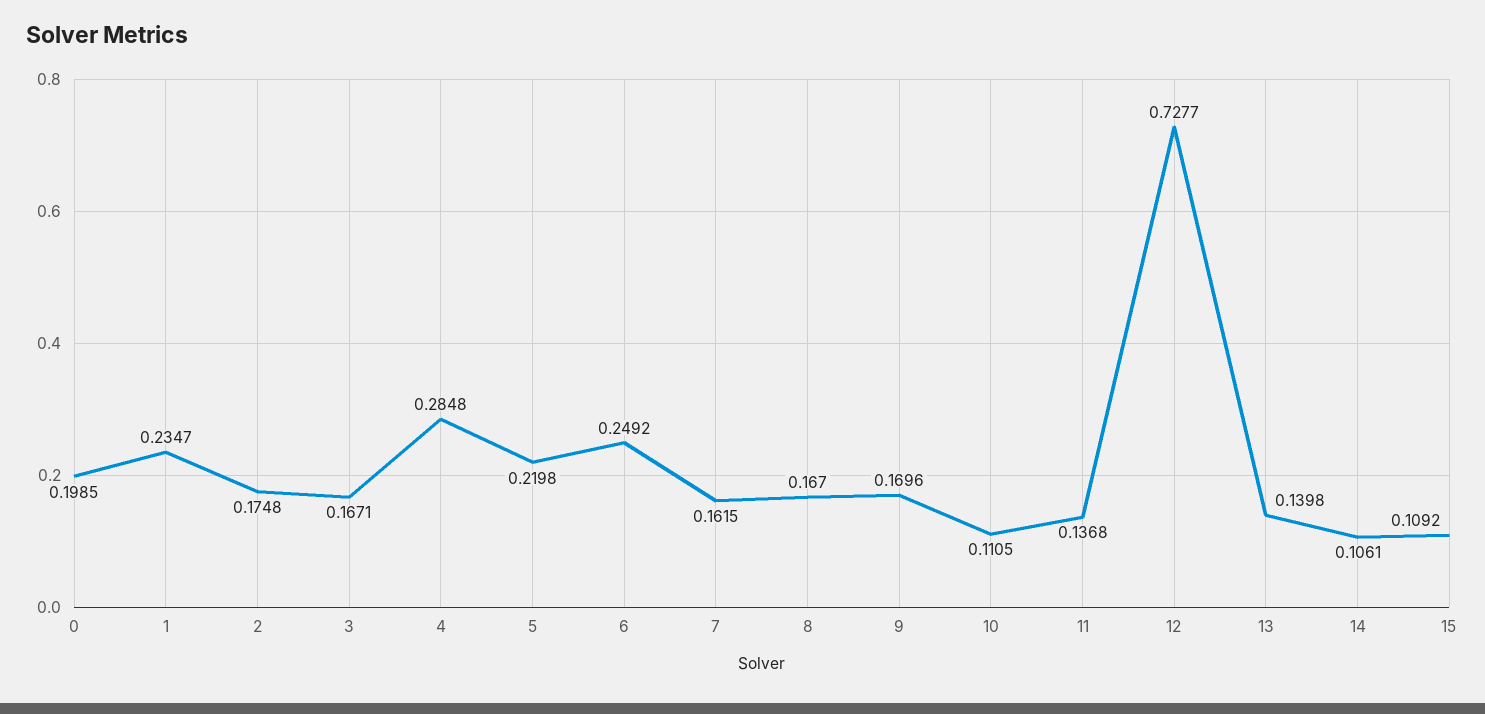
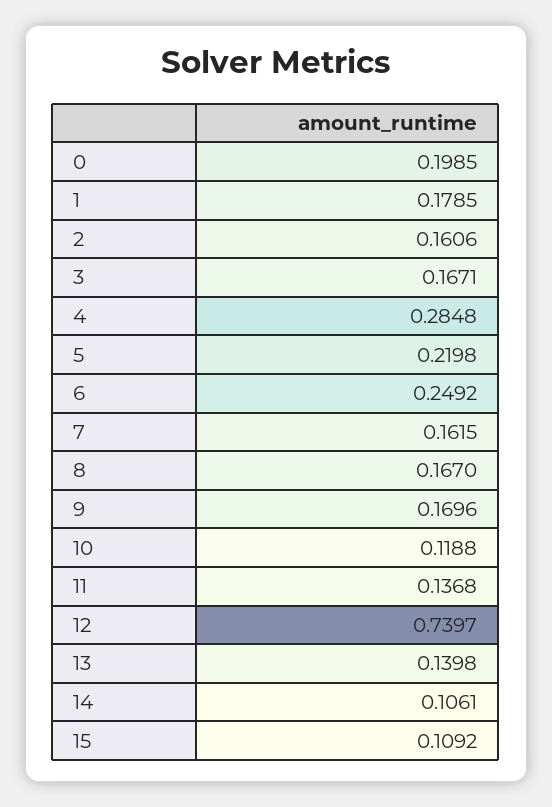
1: 0.2347 -> 0.1785
2: 0.1748 -> 0.1606
10: 0.1105 -> 0.1188
12: 0.7277 -> 0.7397

